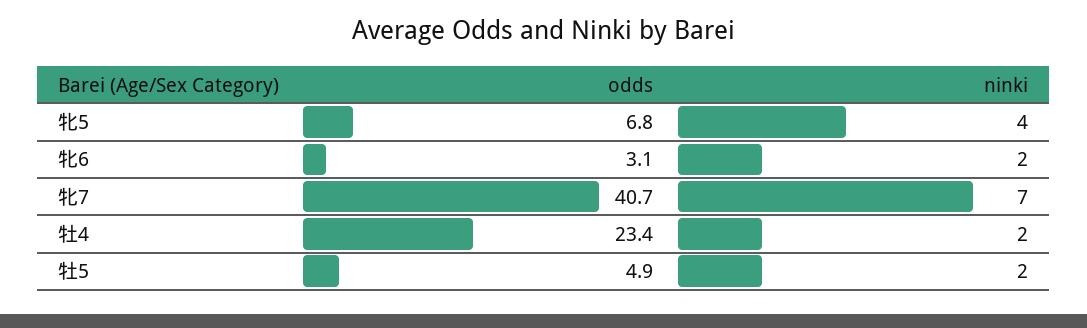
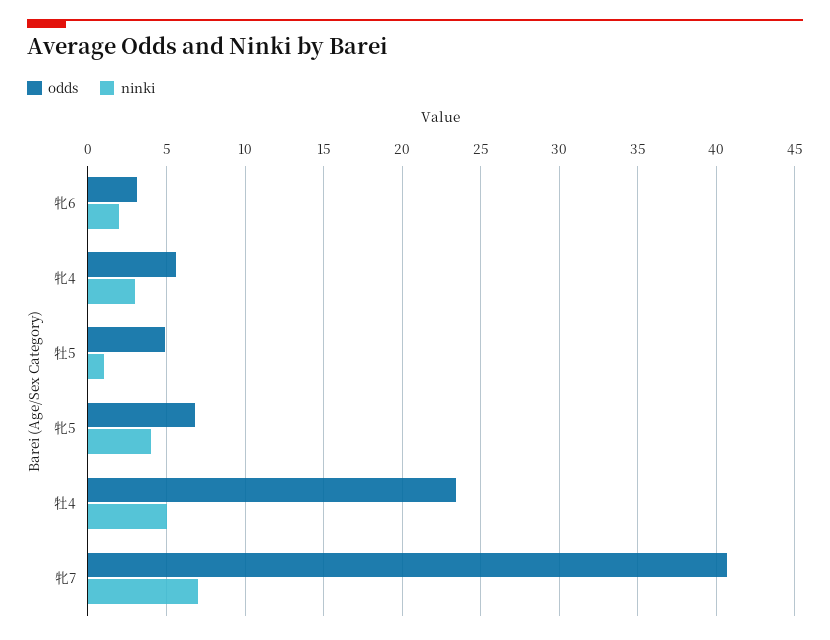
ninki, 牡4: 2 -> 5
ninki, 牡5: 2 -> 1
odds, 牝4: none -> 5.5
ninki, 牝4: none -> 3

